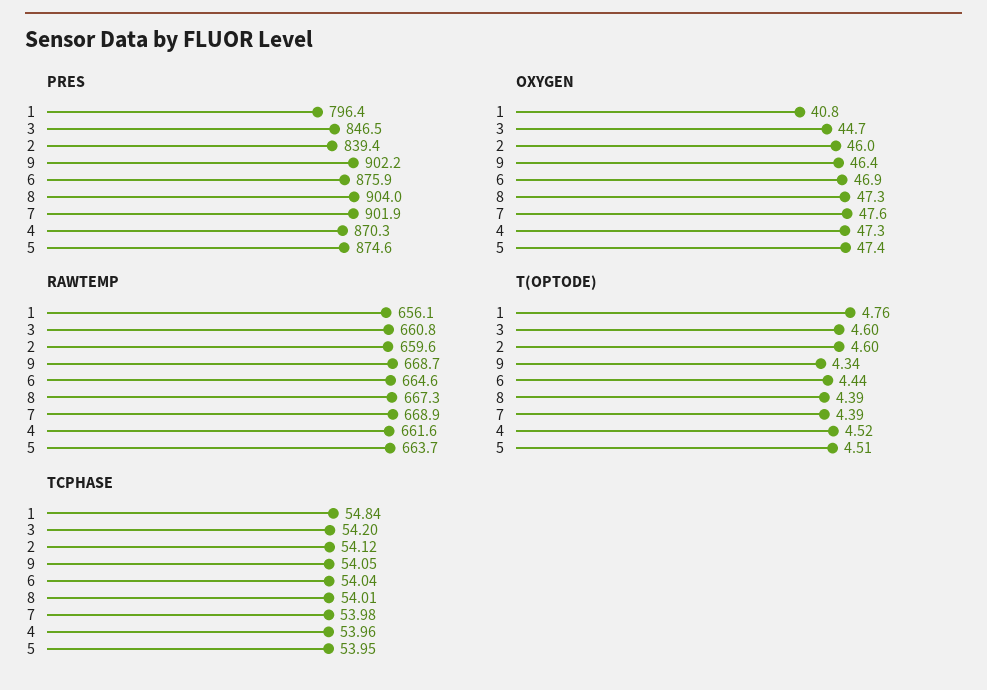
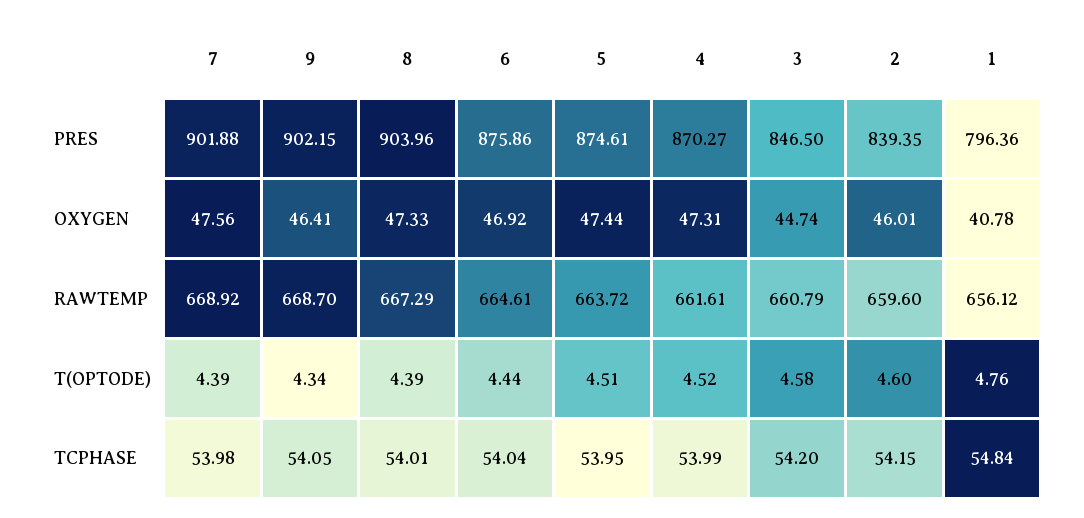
T(OPTODE), 3: 4.6 -> 4.58
TCPHASE, 2: 54.12 -> 54.15
TCPHASE, 4: 53.96 -> 53.99

